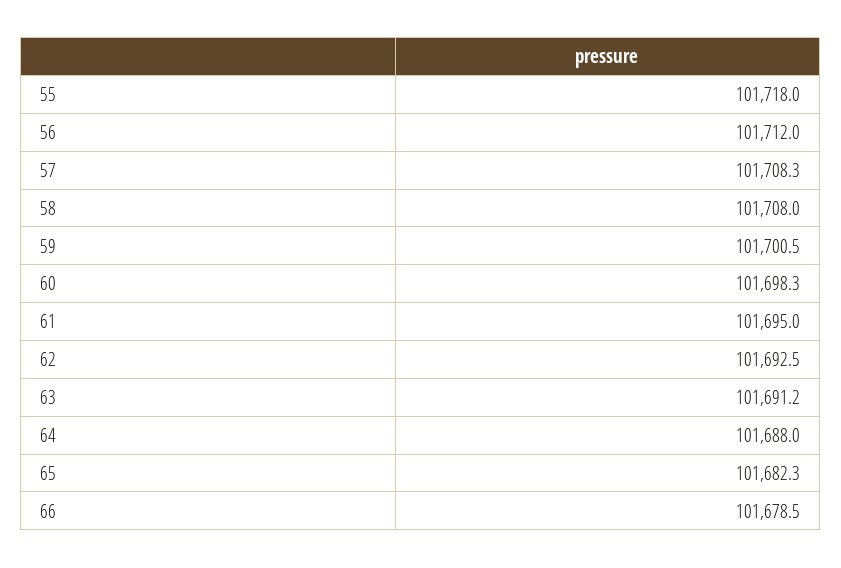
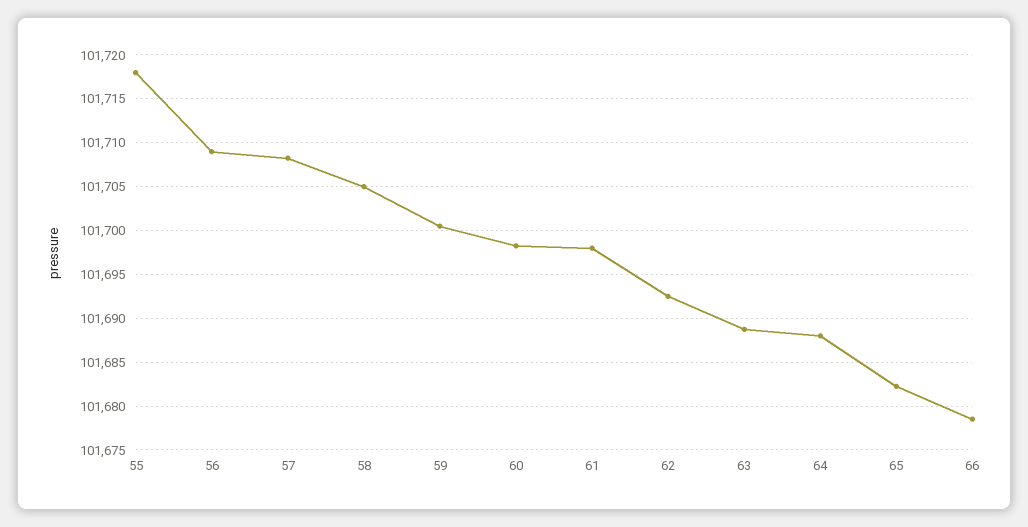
56: 101712 -> 101709
58: 101708 -> 101705
61: 101695 -> 101698
63: 101691.2 -> 101689

